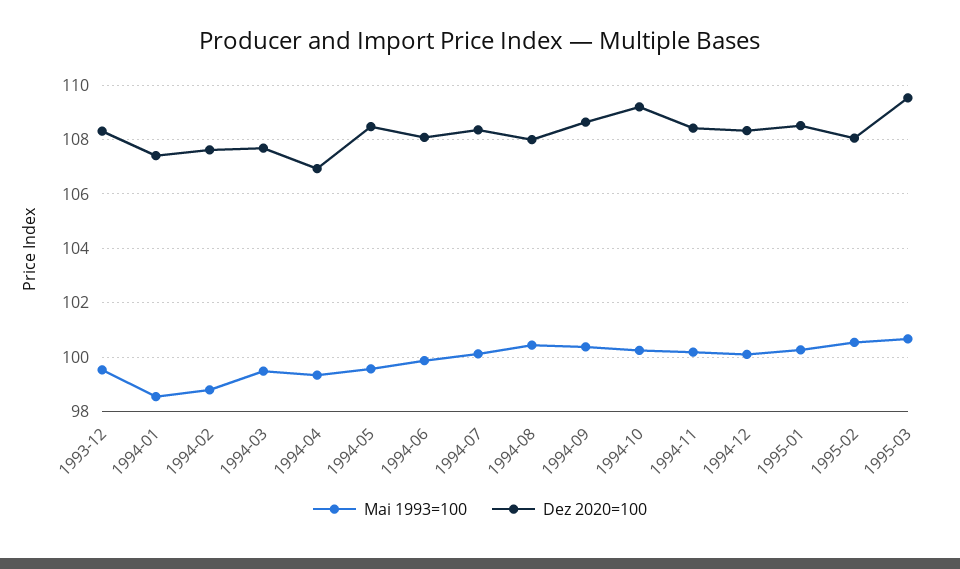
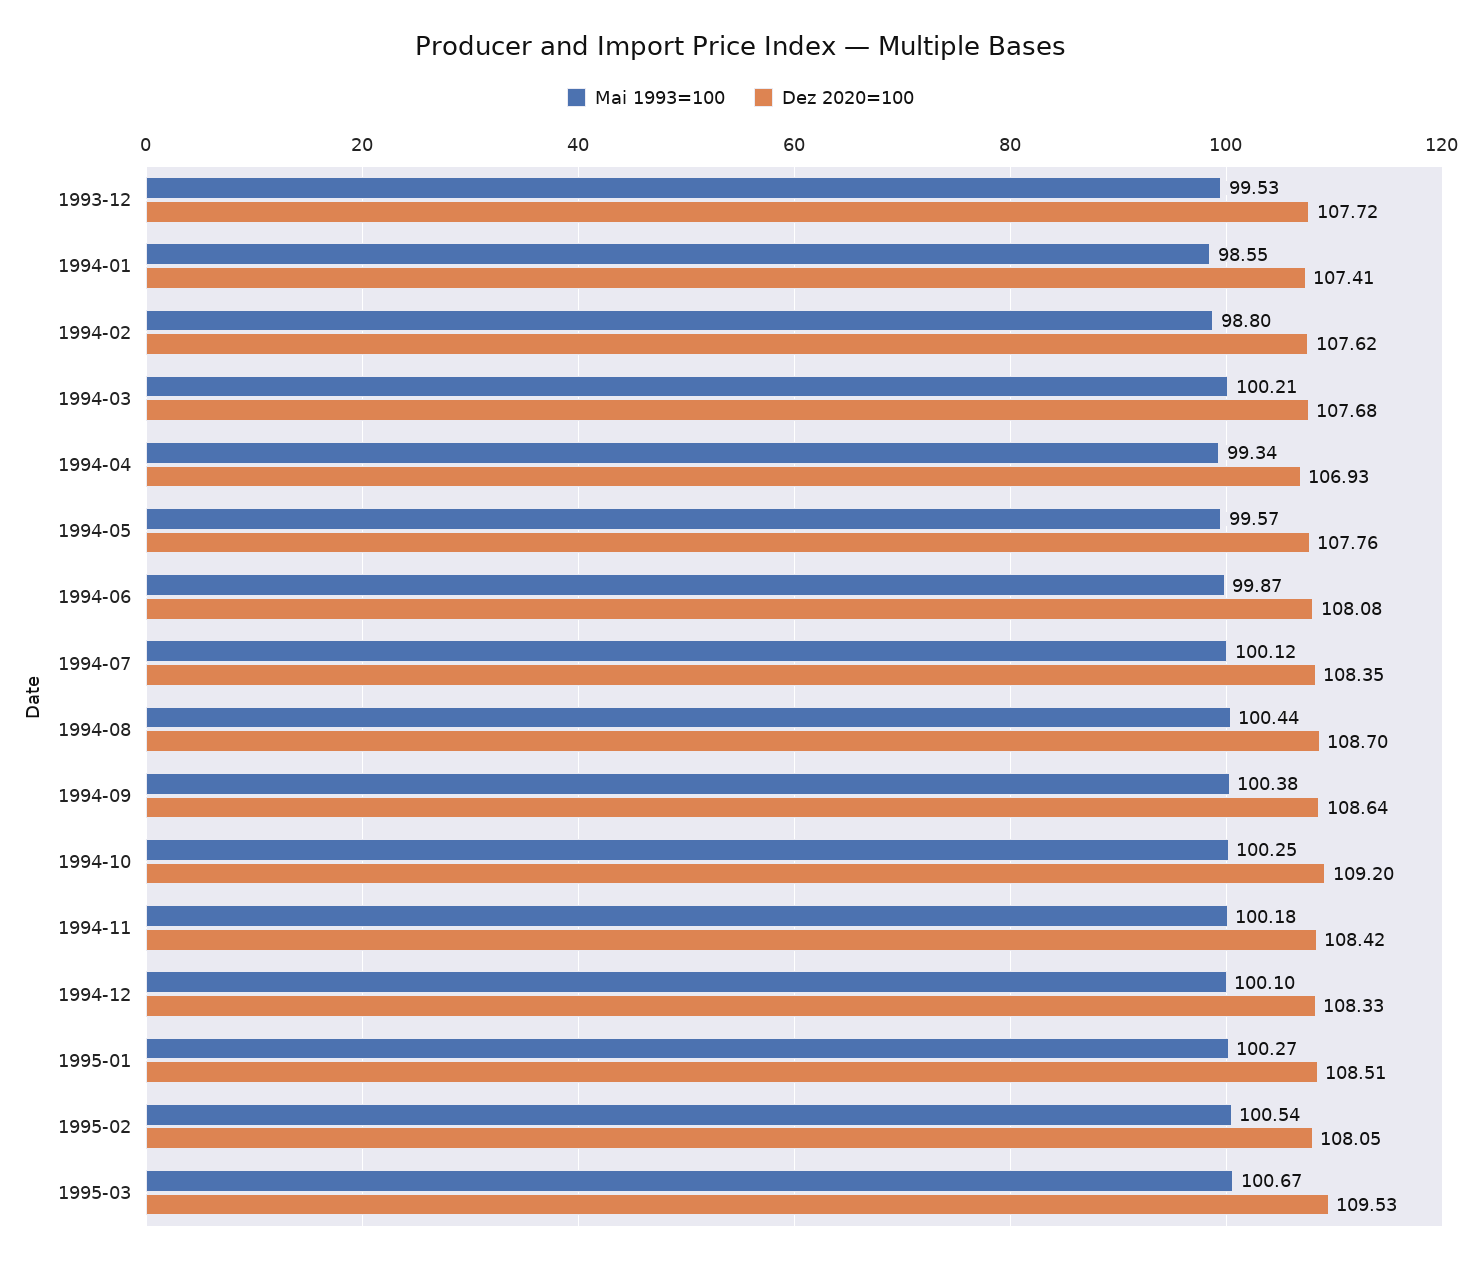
Dez 2020=100, 1993-12: 108.25 -> 107.72
Mai 1993=100, 1994-03: 99.5 -> 100.21
Dez 2020=100, 1994-05: 108.5 -> 107.76
Dez 2020=100, 1994-08: 108 -> 108.7

